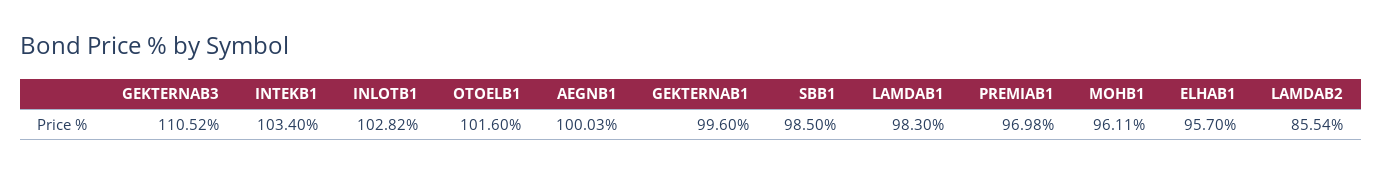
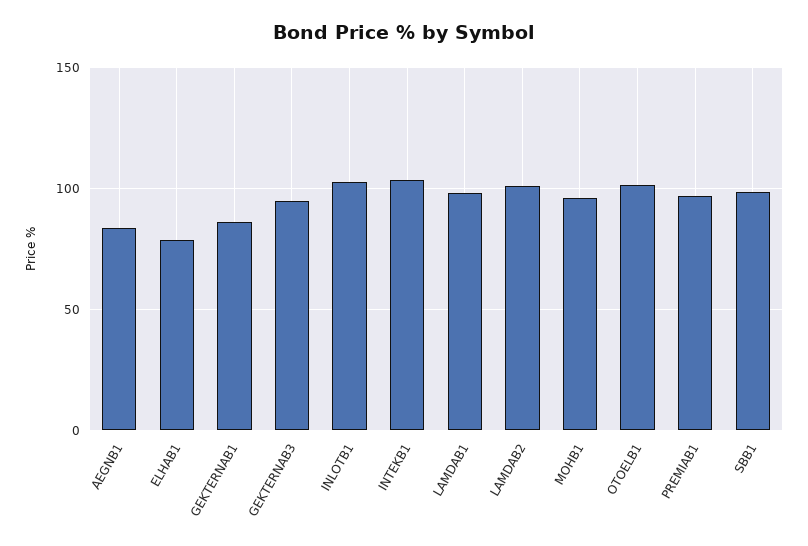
GEKTERNAB3: 110.52 -> 95
AEGNB1: 100.03 -> 85
GEKTERNAB1: 99.6 -> 85
ELHAB1: 95.7 -> 80
LAMDAB2: 85.54 -> 100

